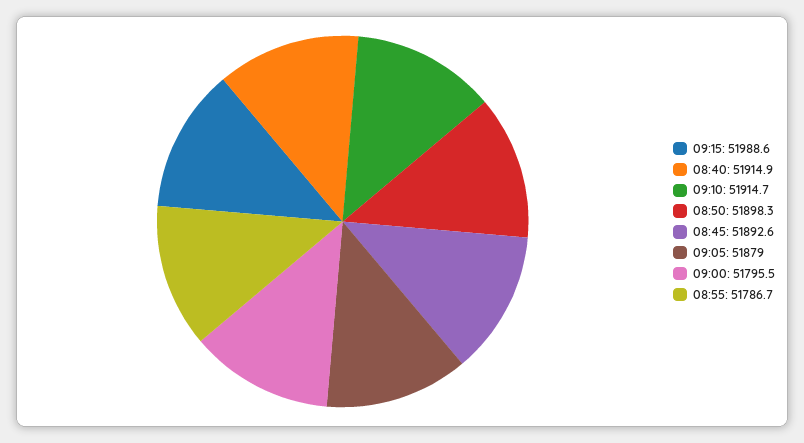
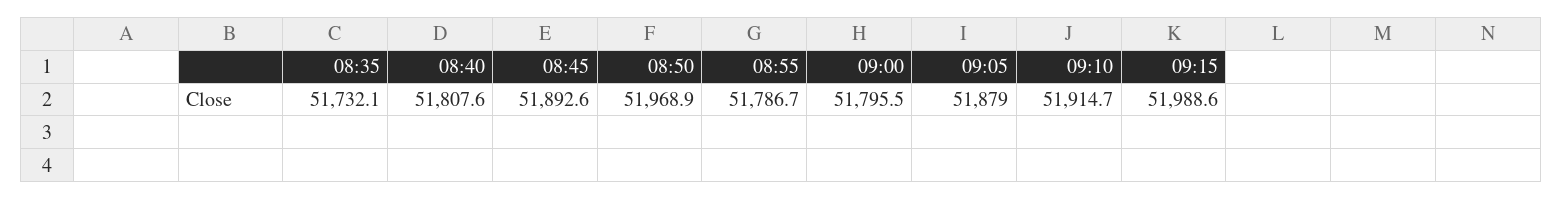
08:40: 51914.9 -> 51807.6
08:50: 51898.3 -> 51968.9
08:35: none -> 51732.1

